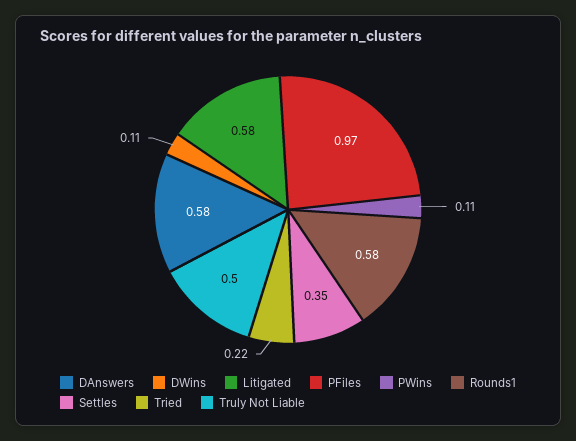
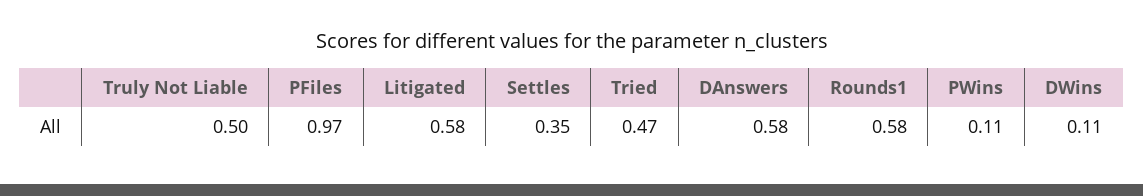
Tried: 0.22 -> 0.47

